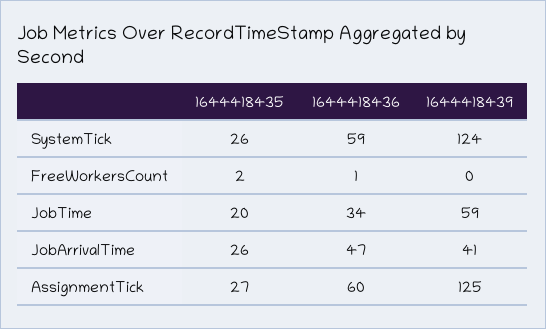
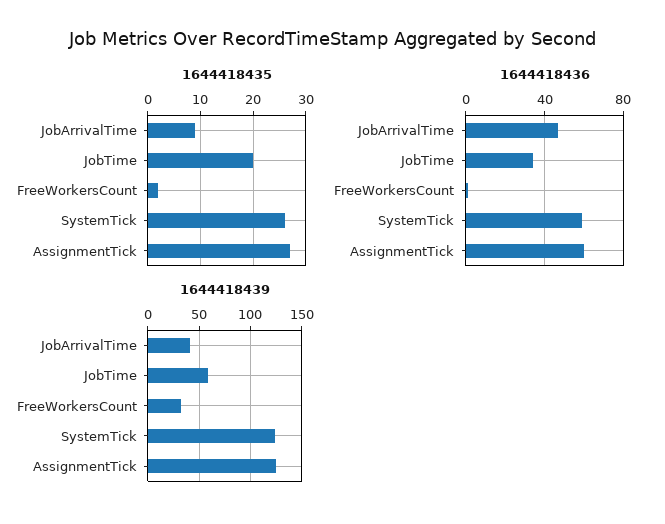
1644418439, FreeWorkersCount: 0 -> 30
1644418435, JobArrivalTime: 26 -> 10

